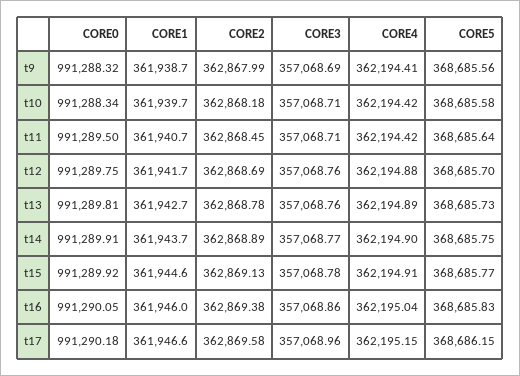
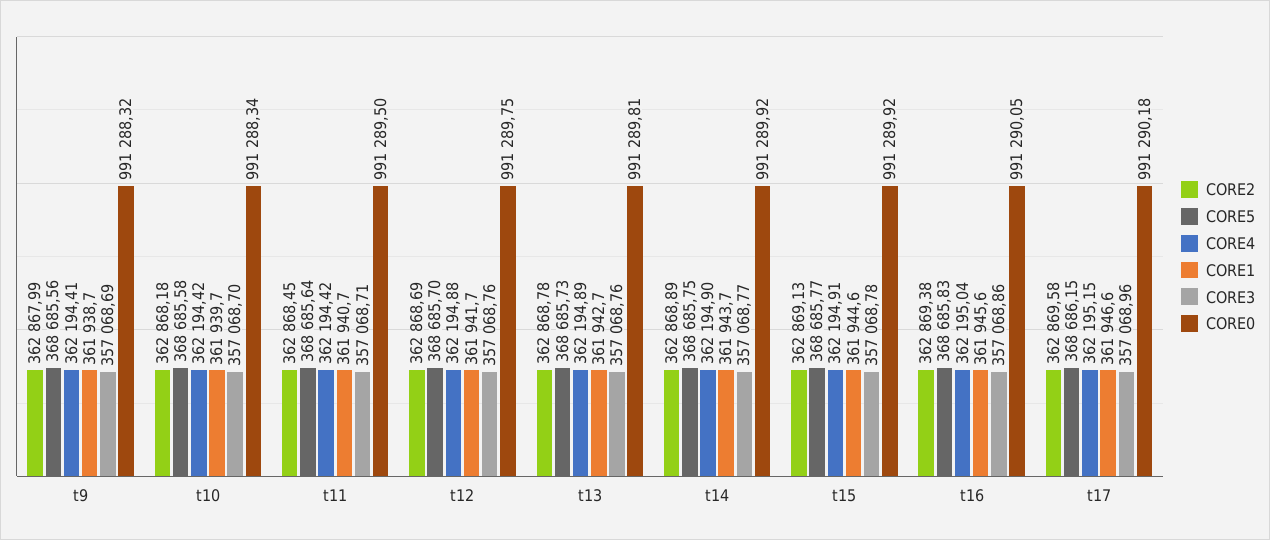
CORE3, t10: 357068.71 -> 357068.7
CORE0, t14: 991289.91 -> 991289.92
CORE1, t16: 361946 -> 361945.6

